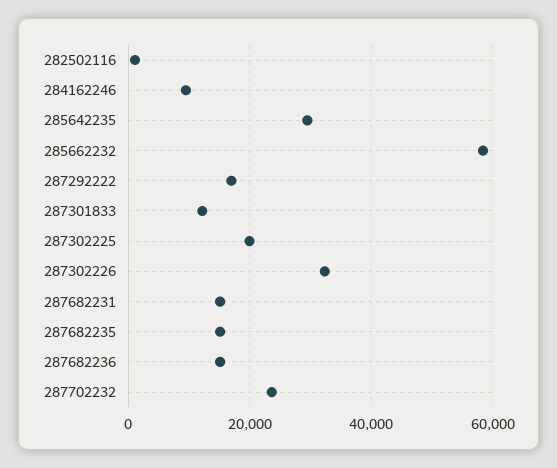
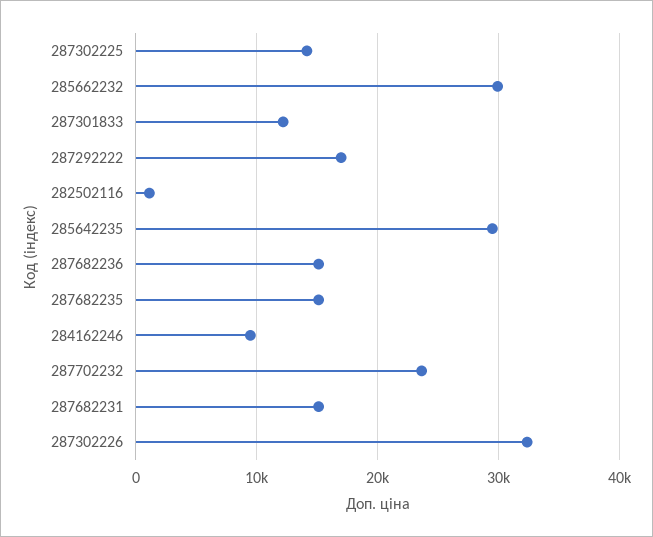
285662232: 58000 -> 30000
287302225: 20000 -> 14000

